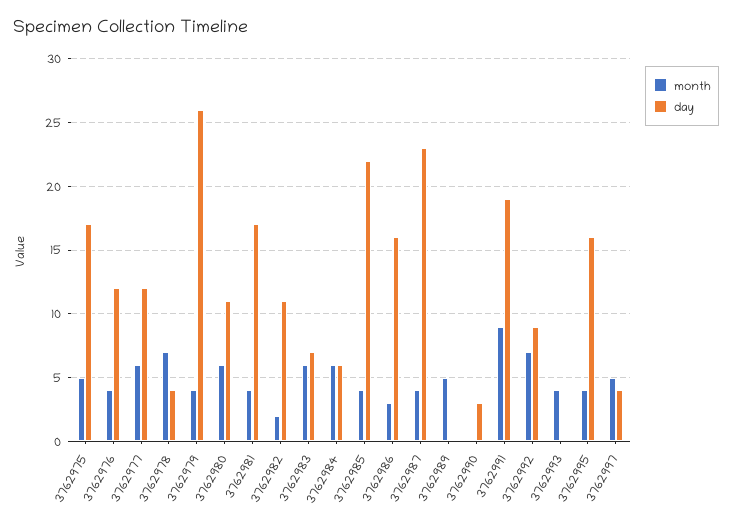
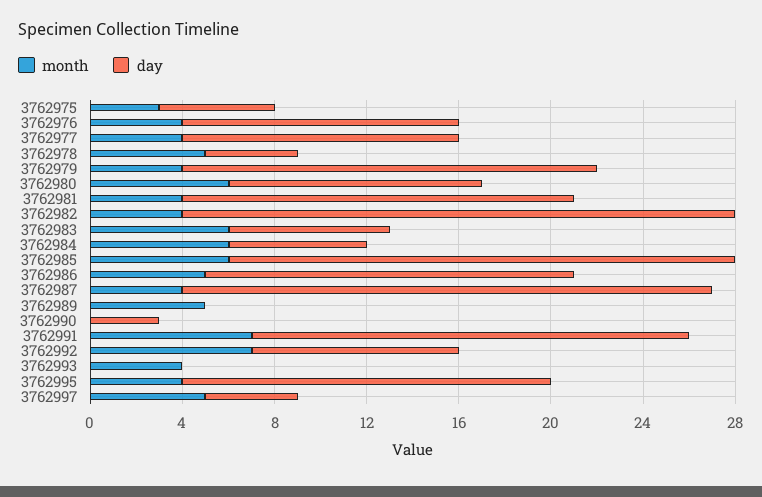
month, 3762975: 5 -> 3
day, 3762975: 17 -> 5
month, 3762977: 6 -> 4
month, 3762978: 7 -> 5
day, 3762979: 26 -> 18
month, 3762982: 2 -> 4
day, 3762982: 11 -> 24
month, 3762985: 4 -> 6
month, 3762986: 3 -> 5
month, 3762991: 9 -> 7

